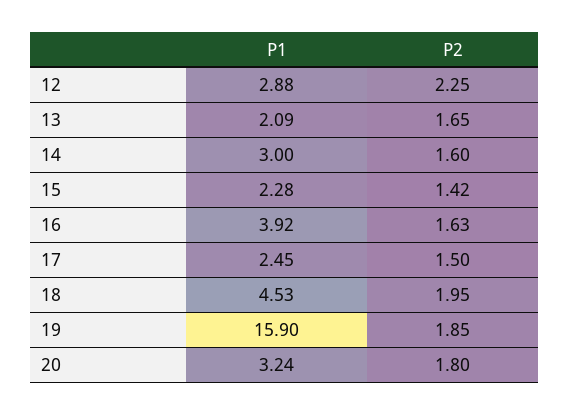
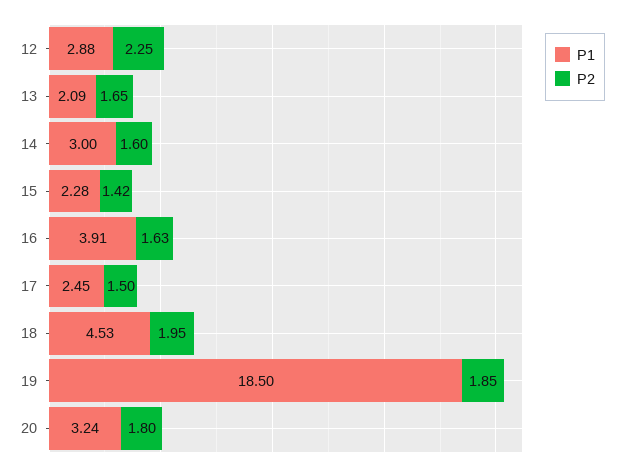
P1, 16: 3.92 -> 3.91
P1, 19: 15.9 -> 18.5

